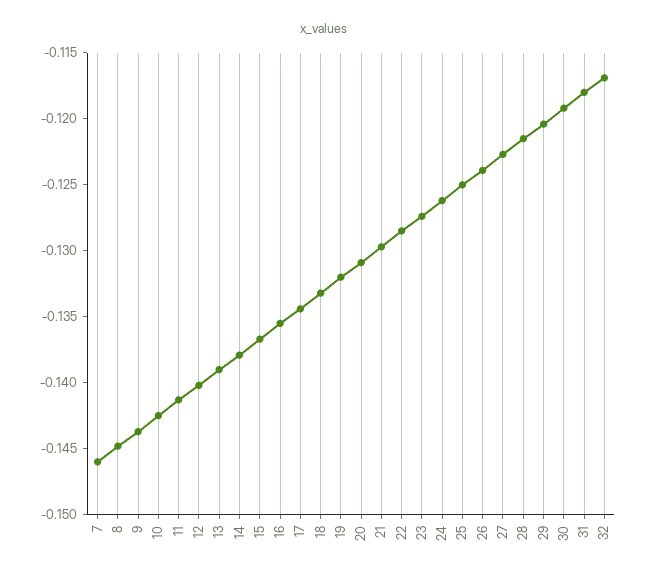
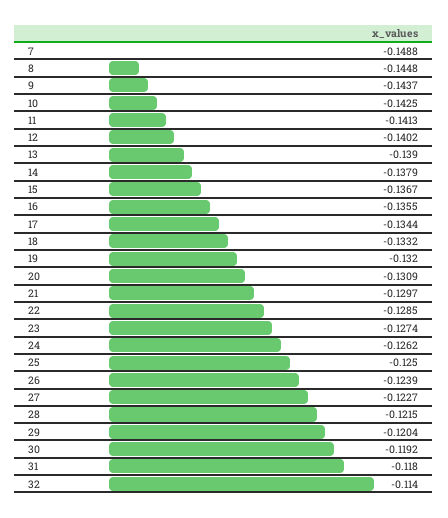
7: -0.146 -> -0.1488
32: -0.117 -> -0.114

